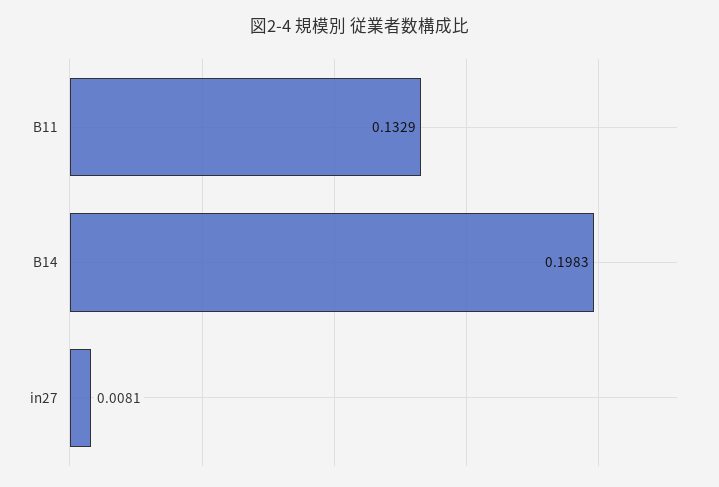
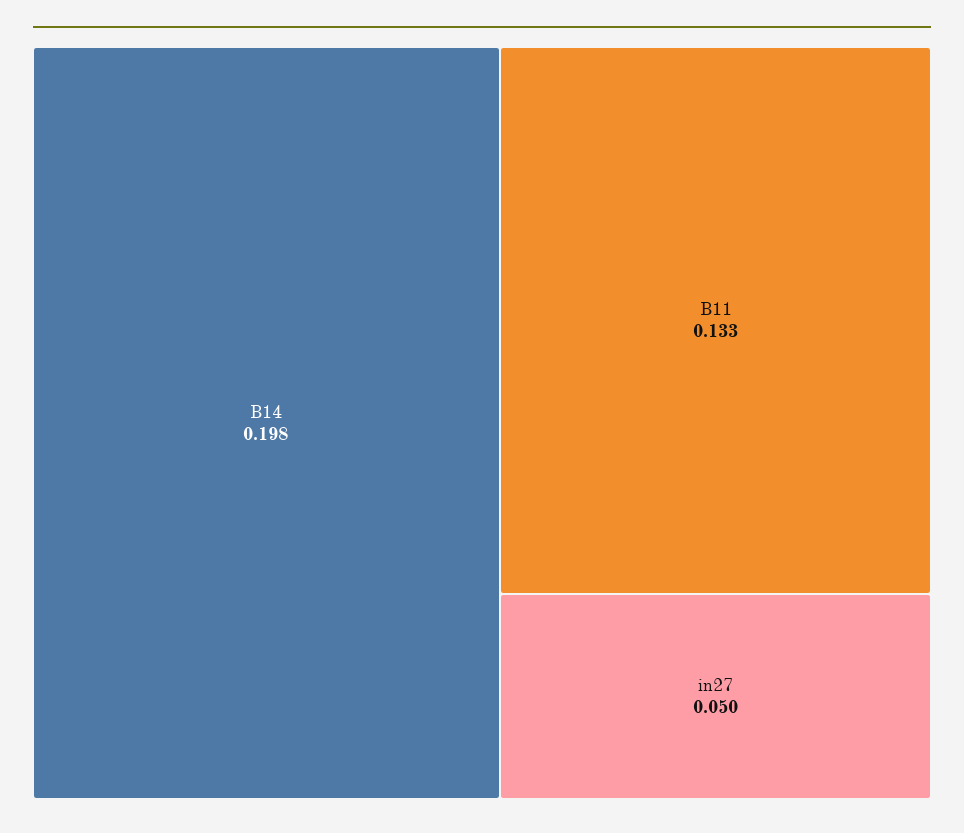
in27: 0.0081 -> 0.05

